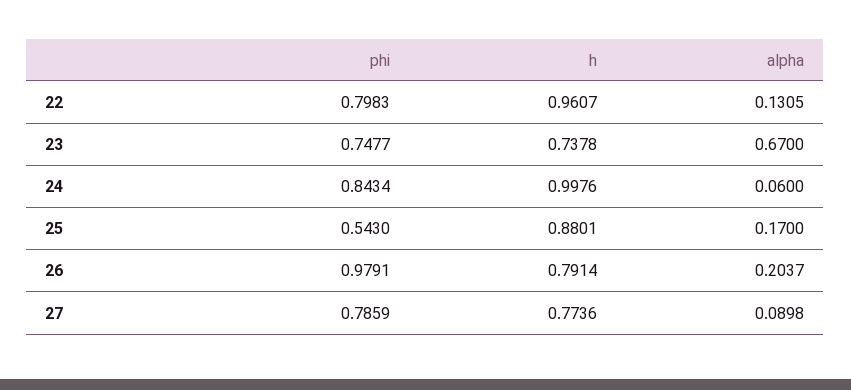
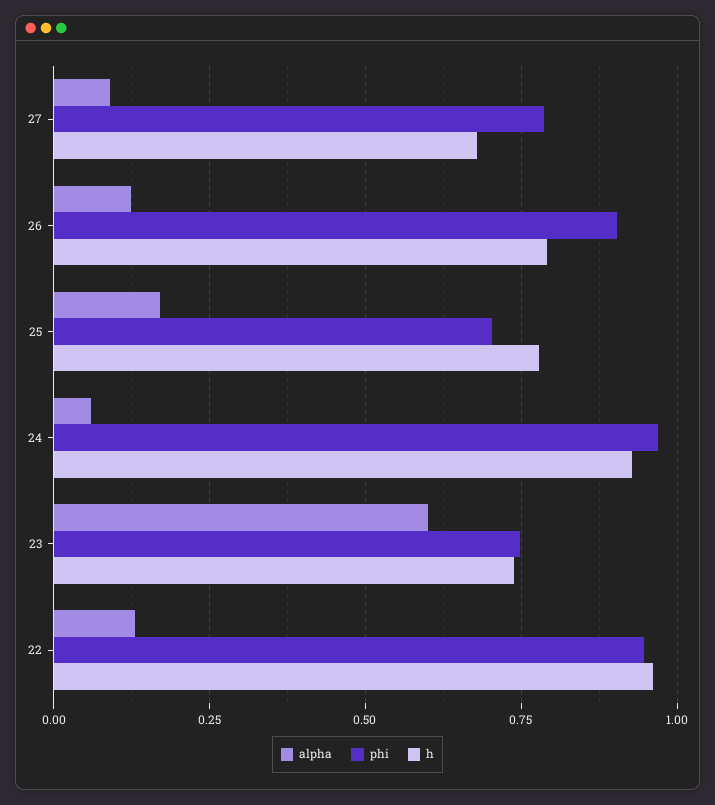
phi, 22: 0.7983 -> 0.95
alpha, 23: 0.67 -> 0.6
phi, 24: 0.8434 -> 0.975
h, 24: 0.9976 -> 0.925
phi, 25: 0.543 -> 0.7
h, 25: 0.8801 -> 0.775
phi, 26: 0.9791 -> 0.9
alpha, 26: 0.2037 -> 0.125
h, 27: 0.7736 -> 0.675

